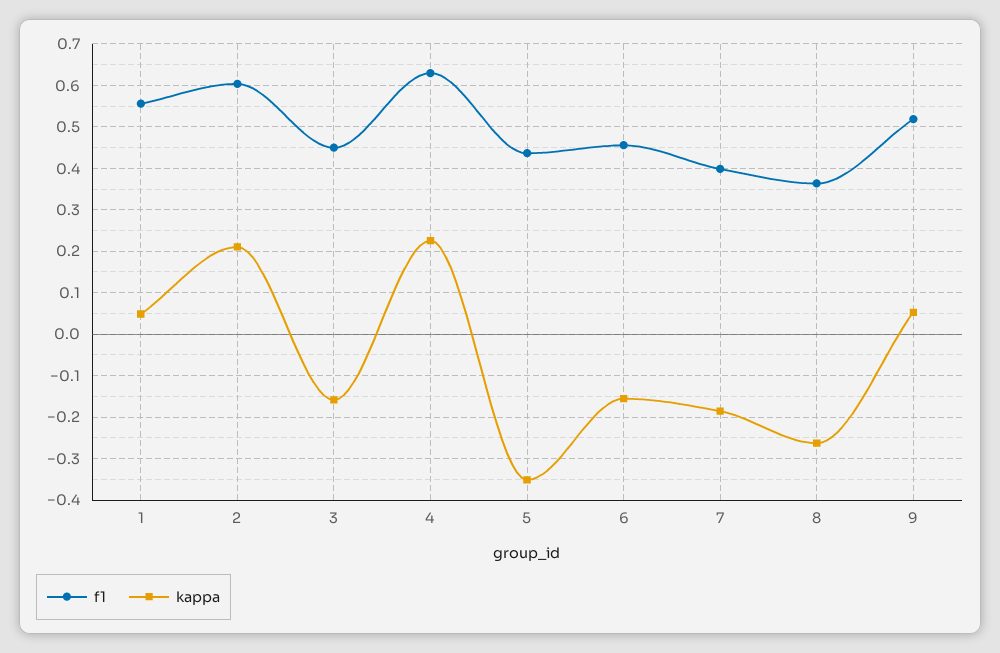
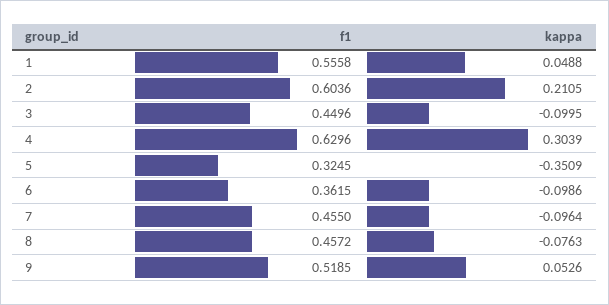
kappa, 3: -0.16 -> -0.0995
kappa, 4: 0.22 -> 0.3039
f1, 5: 0.44 -> 0.3245
f1, 6: 0.46 -> 0.3615
kappa, 6: -0.16 -> -0.0986
f1, 7: 0.4 -> 0.455
kappa, 7: -0.18 -> -0.0964
f1, 8: 0.36 -> 0.4572
kappa, 8: -0.26 -> -0.0763

